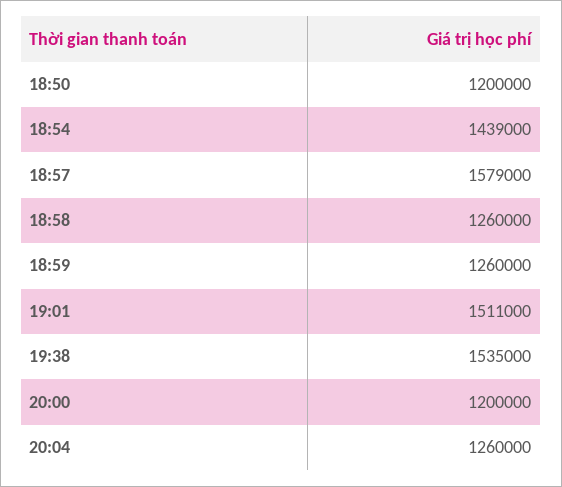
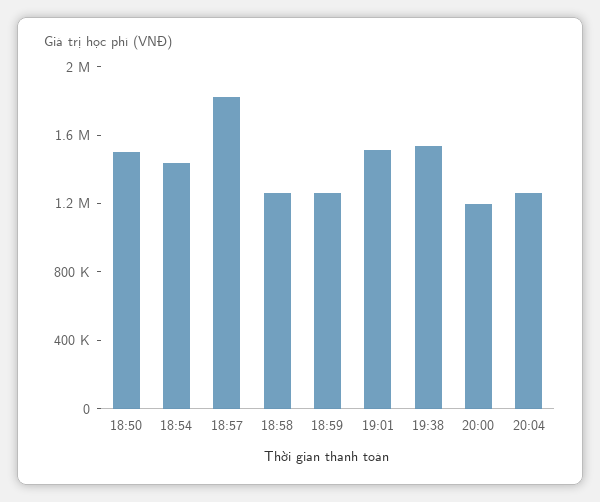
18:50: 1200000 -> 1500000
18:57: 1579000 -> 1800000

